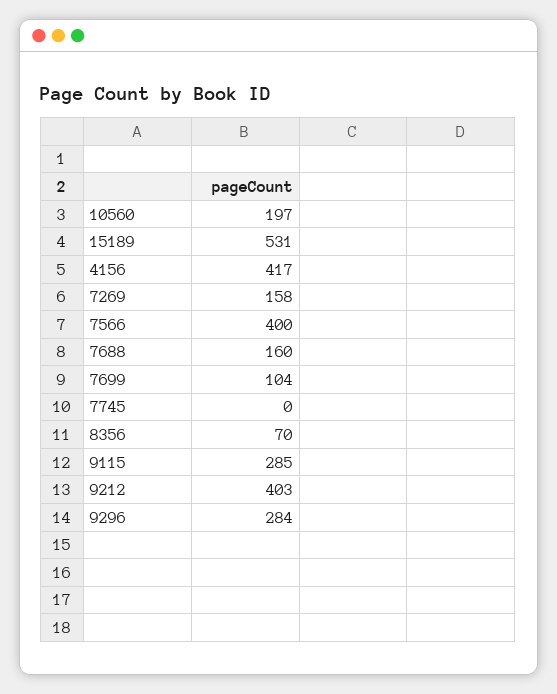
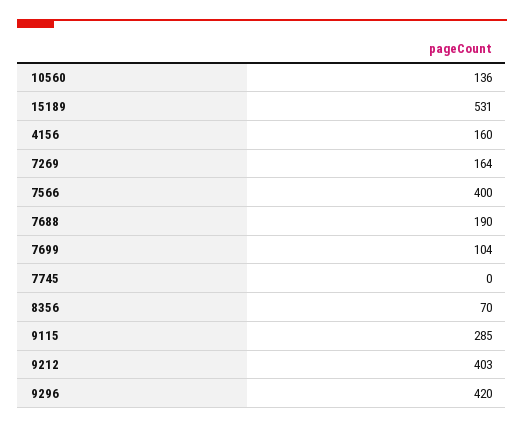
10560: 197 -> 136
4156: 417 -> 160
7269: 158 -> 164
7688: 160 -> 190
9296: 284 -> 420

